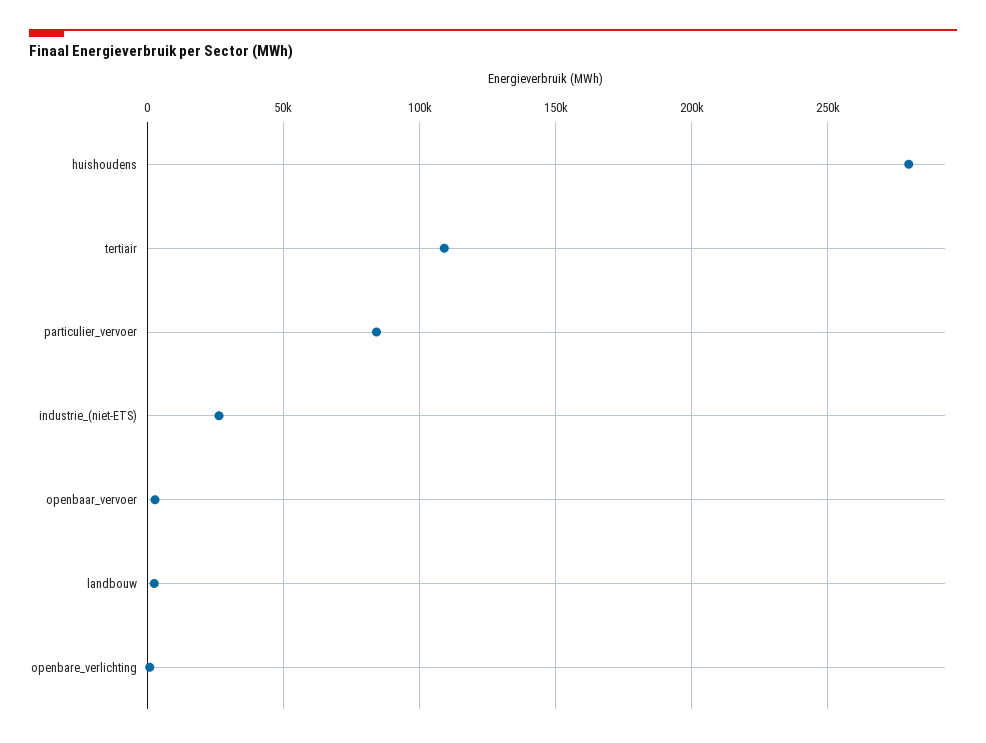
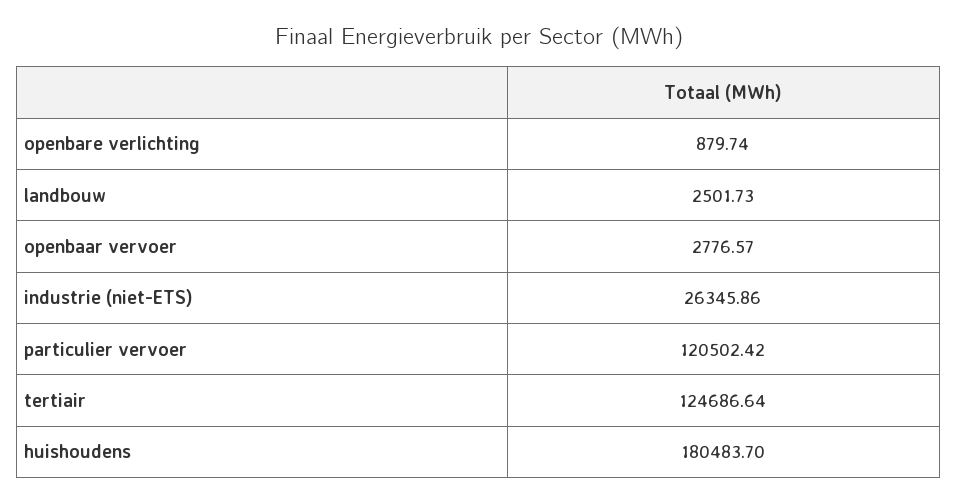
huishoudens: 280000 -> 180483.7
tertiair: 110000 -> 124686.64
particulier_vervoer: 85000 -> 120502.42

